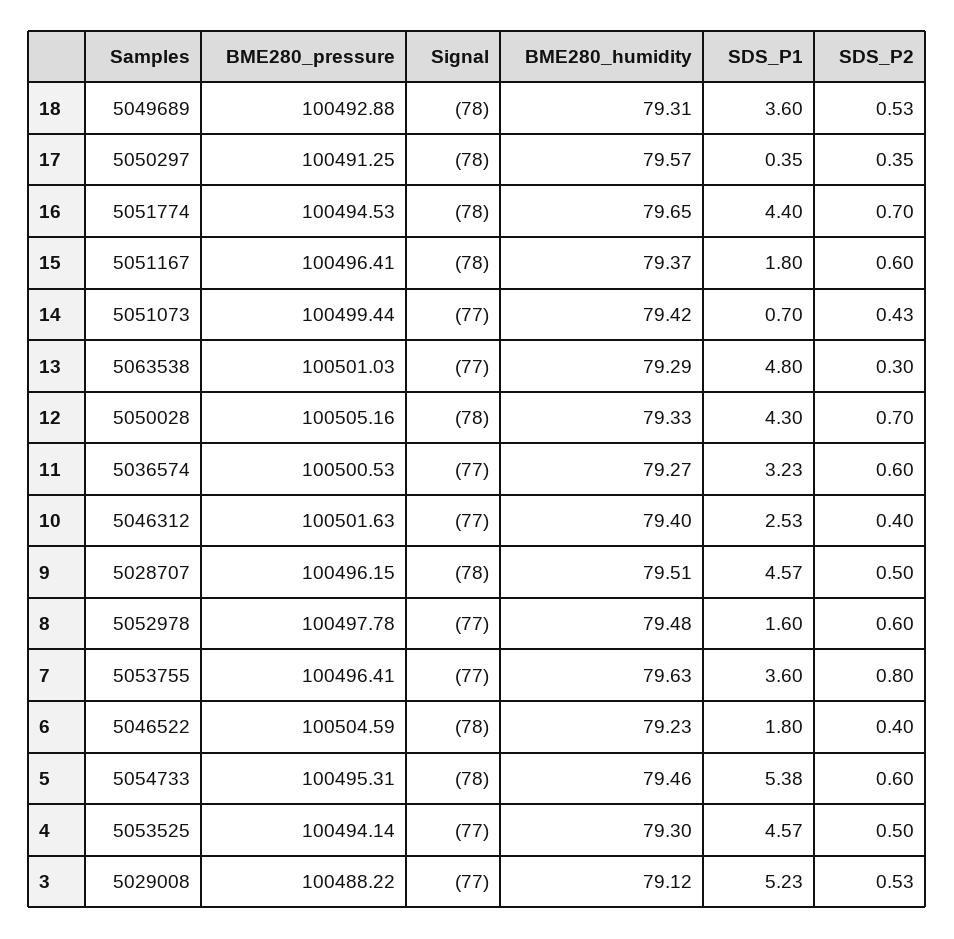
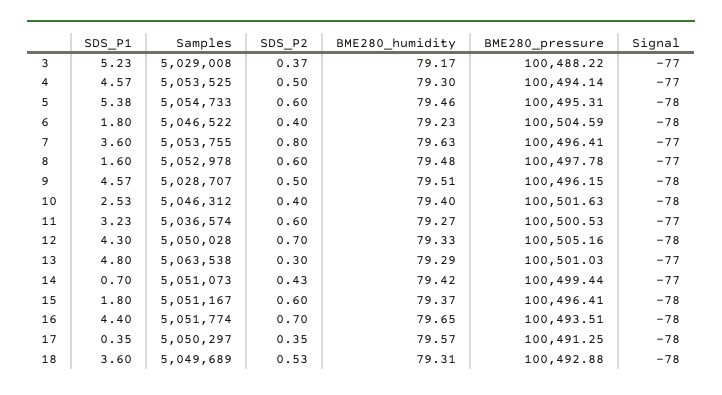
BME280_pressure, 16: 100494.53 -> 100493.51
Signal, 10: -77 -> -78
BME280_humidity, 3: 79.12 -> 79.17
SDS_P2, 3: 0.53 -> 0.37

